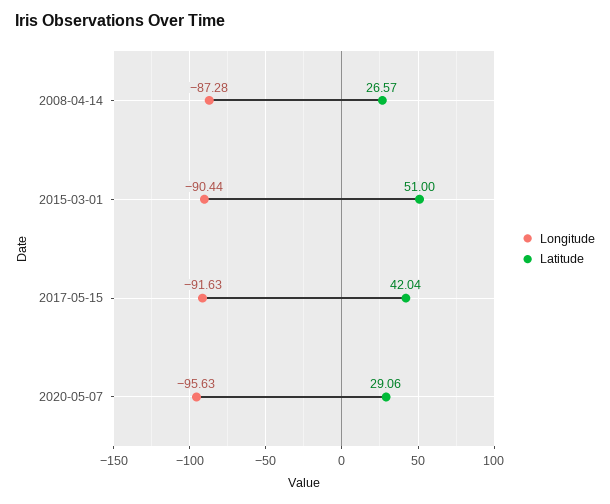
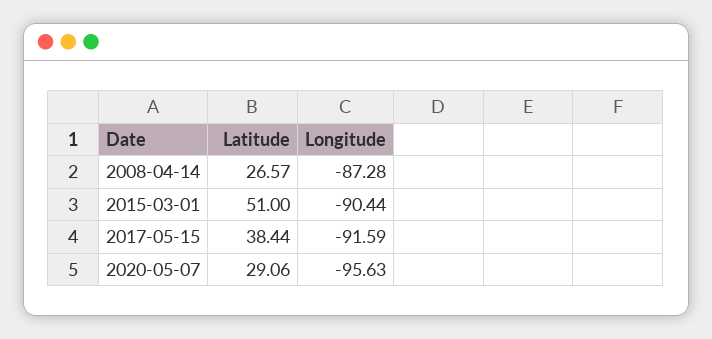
Longitude, 2017-05-15: -91.63 -> -91.59
Latitude, 2017-05-15: 42.04 -> 38.44

